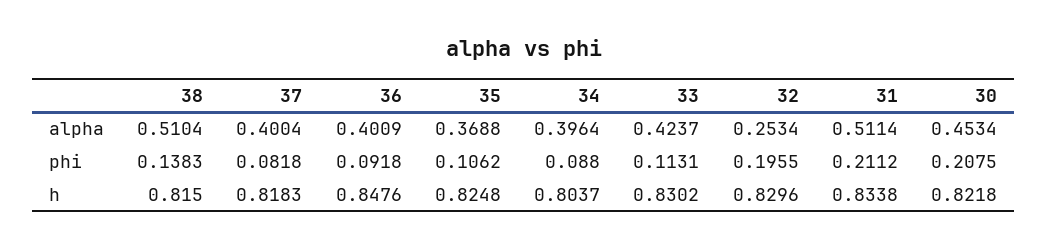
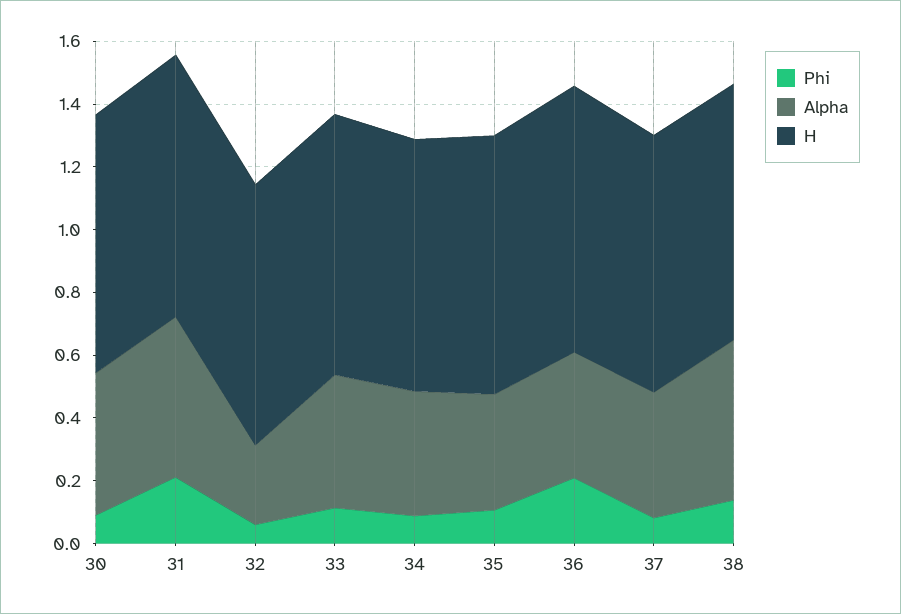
phi, 36: 0.0918 -> 0.2
phi, 32: 0.1955 -> 0.05
phi, 30: 0.2075 -> 0.1

